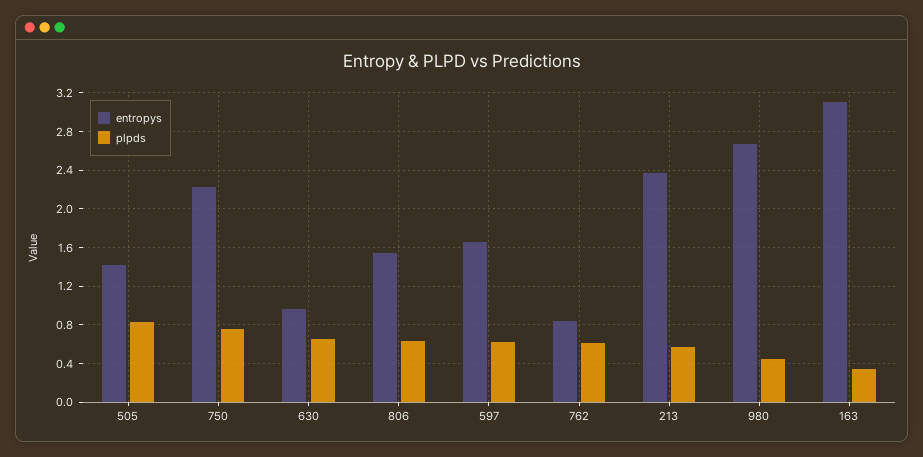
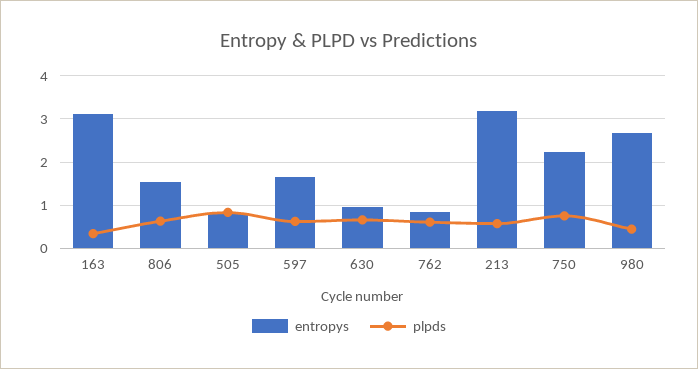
entropys, 505: 1.4 -> 0.8
entropys, 213: 2.4 -> 3.2

